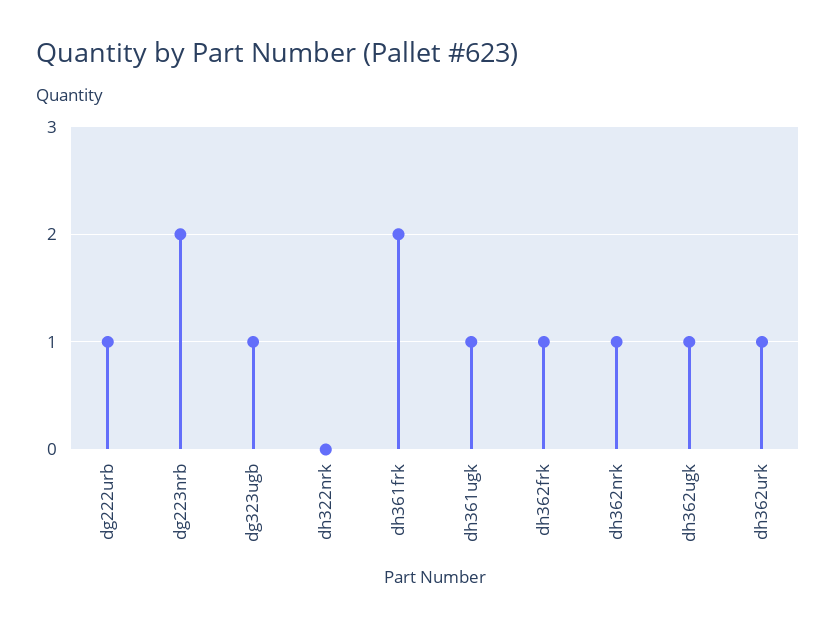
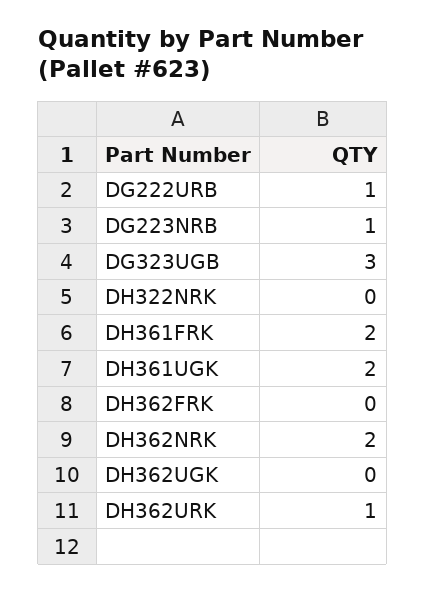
dg223nrb: 2 -> 1
dg323ugb: 1 -> 3
dh361ugk: 1 -> 2
dh362frk: 1 -> 0
dh362nrk: 1 -> 2
dh362ugk: 1 -> 0

